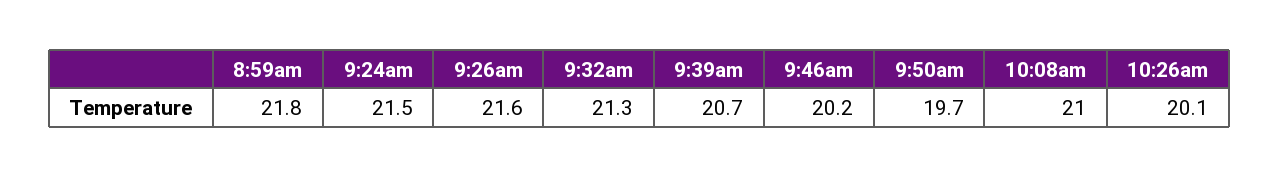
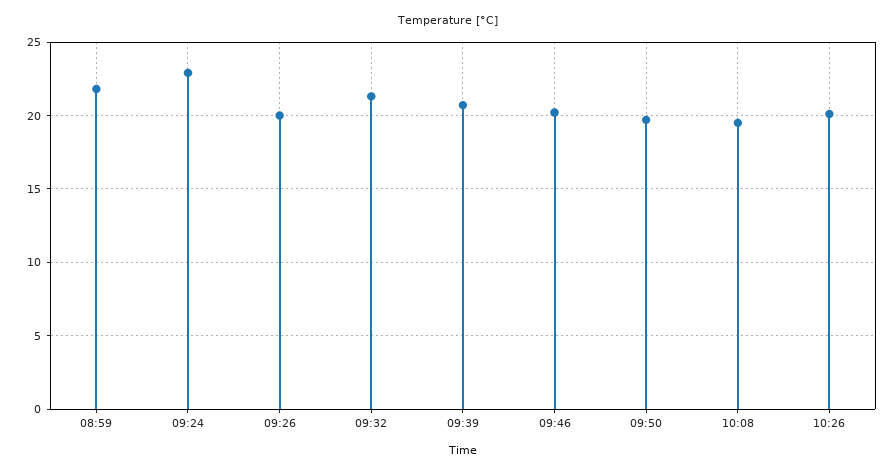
9:24am: 21.5 -> 23
9:26am: 21.6 -> 20
10:08am: 21 -> 19.5

